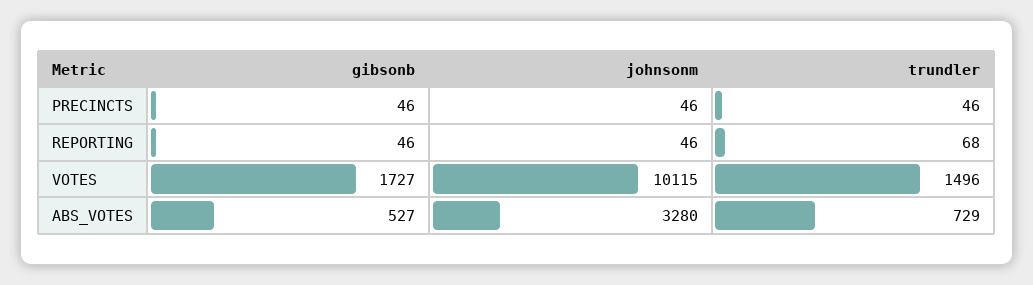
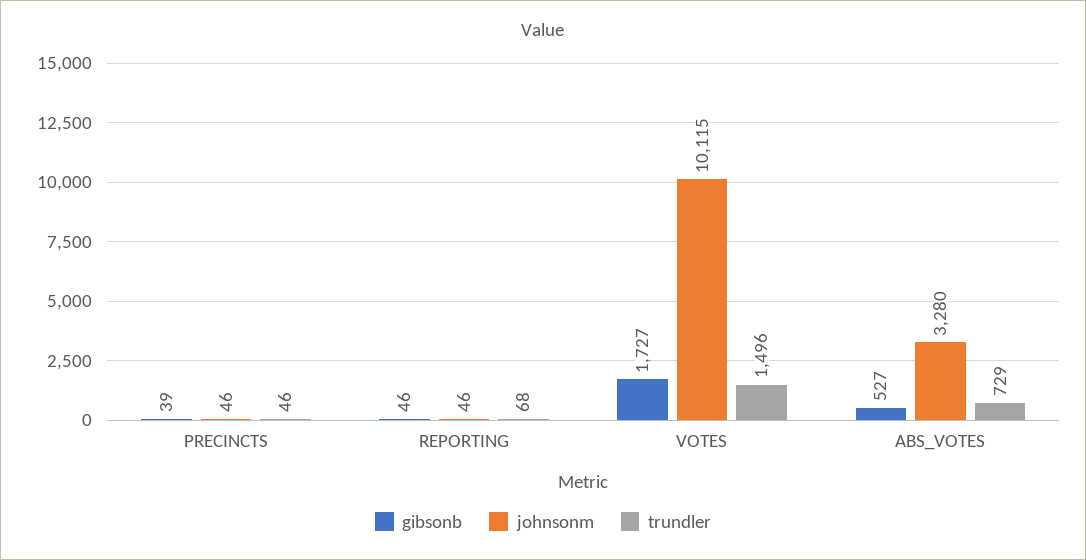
gibsonb, PRECINCTS: 46 -> 39

